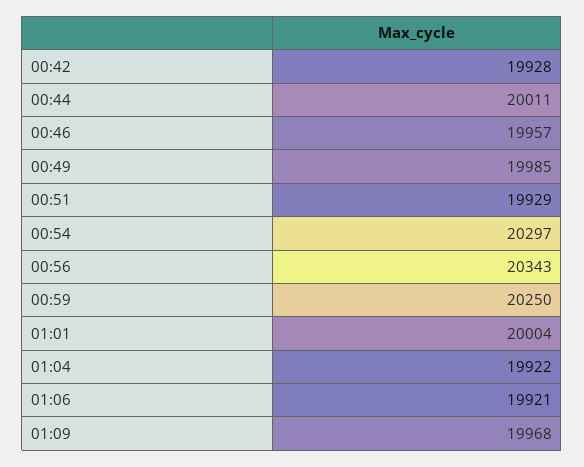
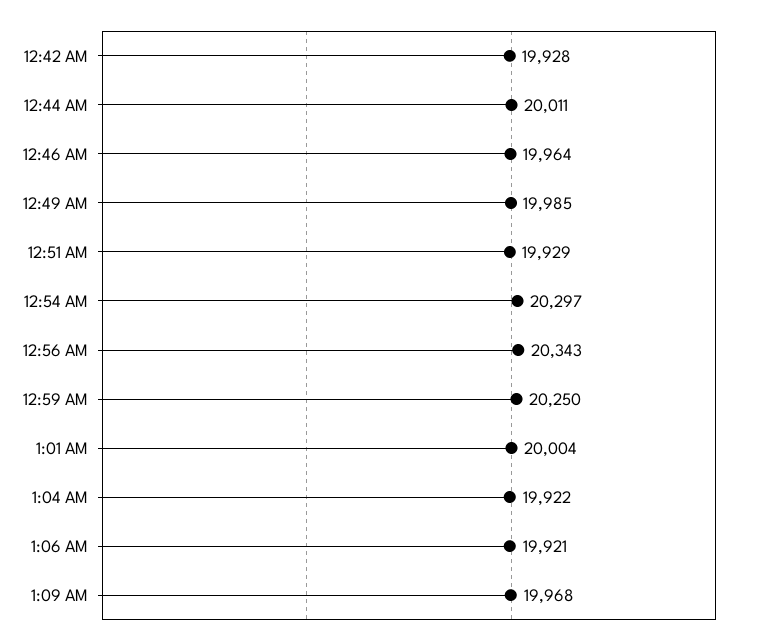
00:46: 19957 -> 19964

